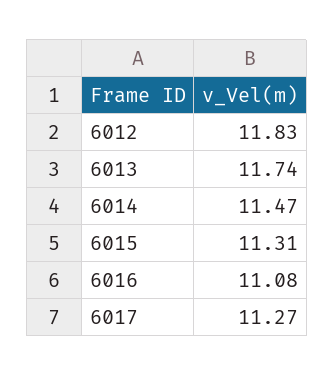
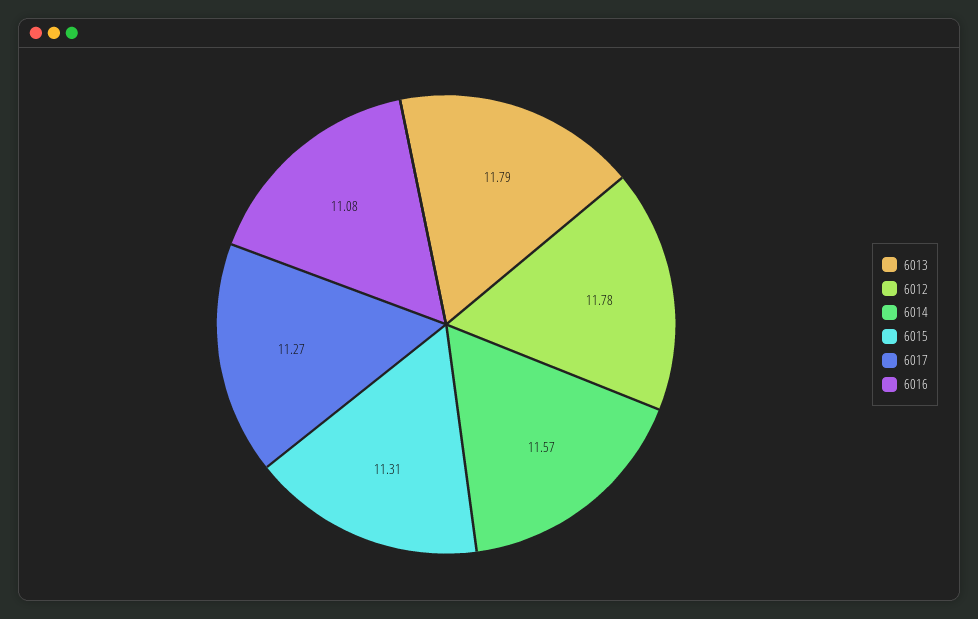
6012: 11.83 -> 11.78
6013: 11.74 -> 11.79
6014: 11.47 -> 11.57

